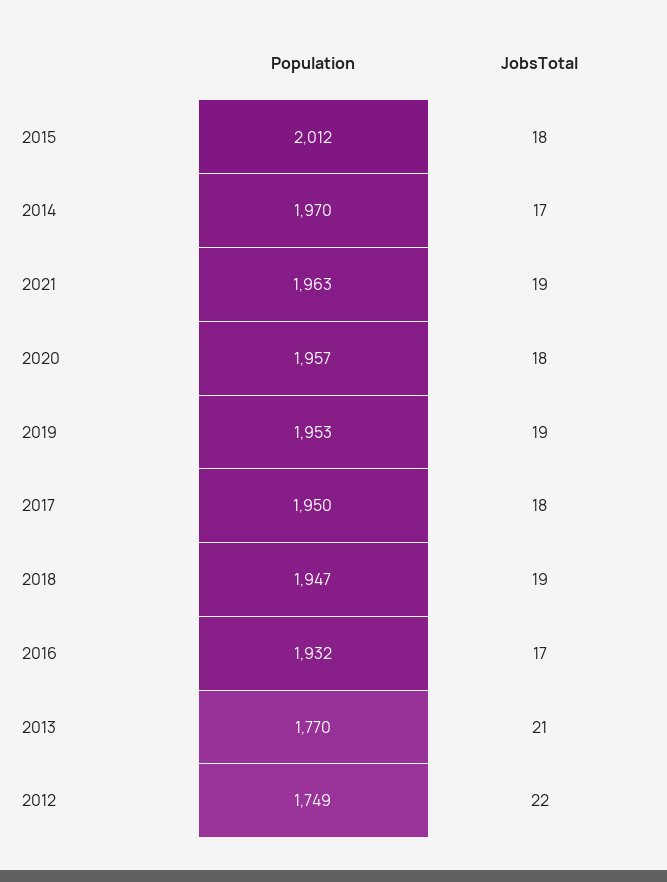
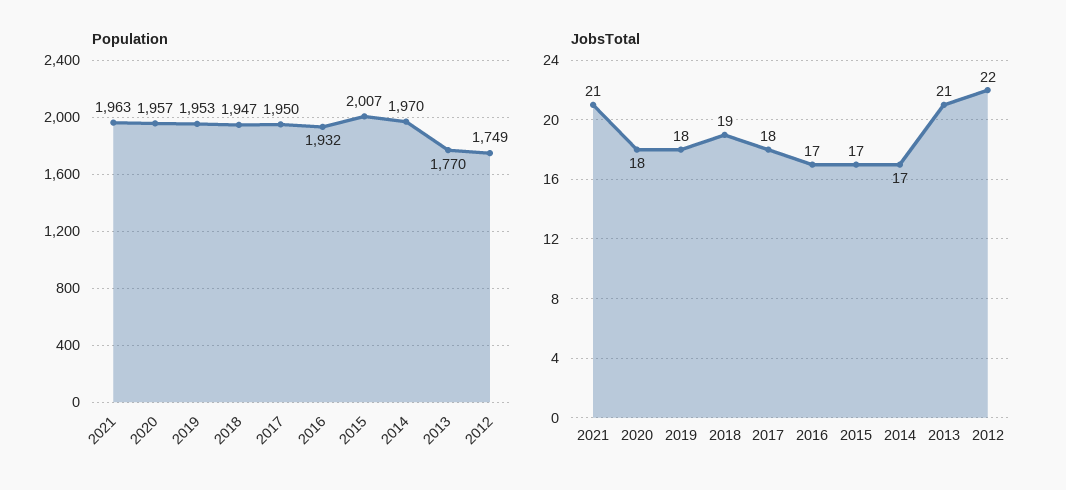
Population, 2015: 2012 -> 2007
JobsTotal, 2015: 18 -> 17
JobsTotal, 2021: 19 -> 21
JobsTotal, 2019: 19 -> 18

